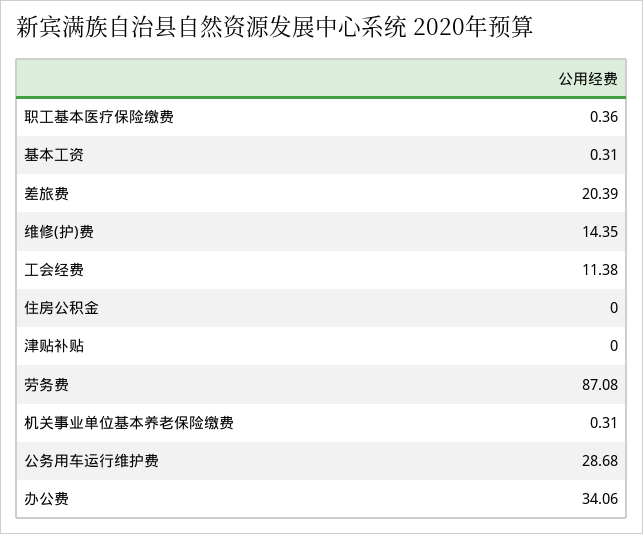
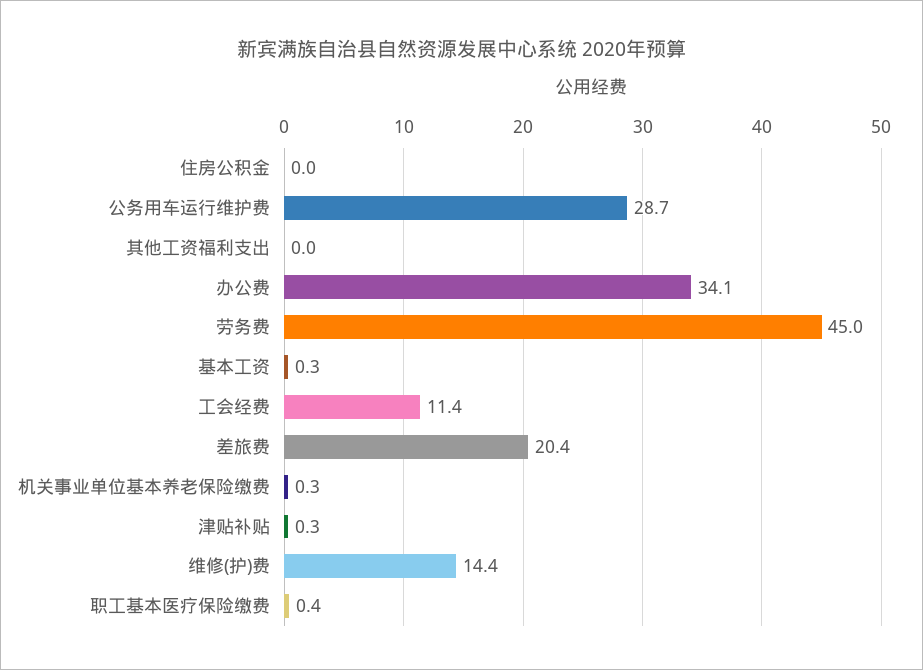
津贴补贴: 0 -> 0.3
劳务费: 87.08 -> 45
其他工资福利支出: none -> 0

